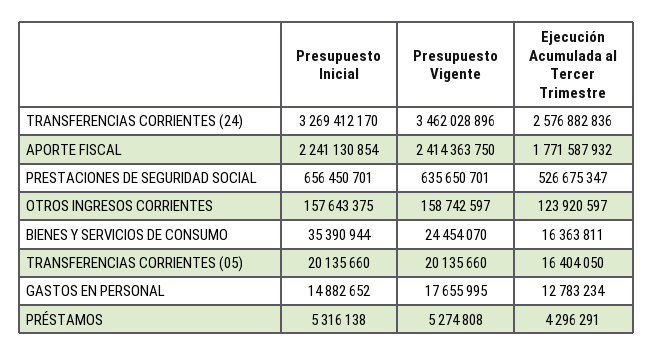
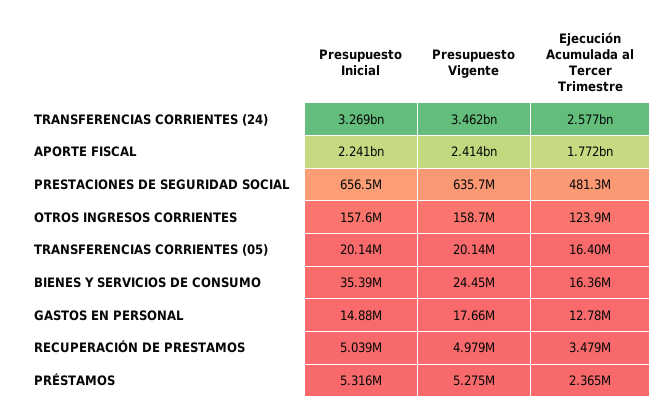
Ejecución Acumulada al Tercer Trimestre, PRESTACIONES DE SEGURIDAD SOCIAL: 526675347 -> 481300000
Ejecución Acumulada al Tercer Trimestre, PRÉSTAMOS: 4296291 -> 2365000
Presupuesto Inicial, RECUPERACIÓN DE PRESTAMOS: none -> 5039000
Presupuesto Vigente, RECUPERACIÓN DE PRESTAMOS: none -> 4979000
Ejecución Acumulada al Tercer Trimestre, RECUPERACIÓN DE PRESTAMOS: none -> 3479000

